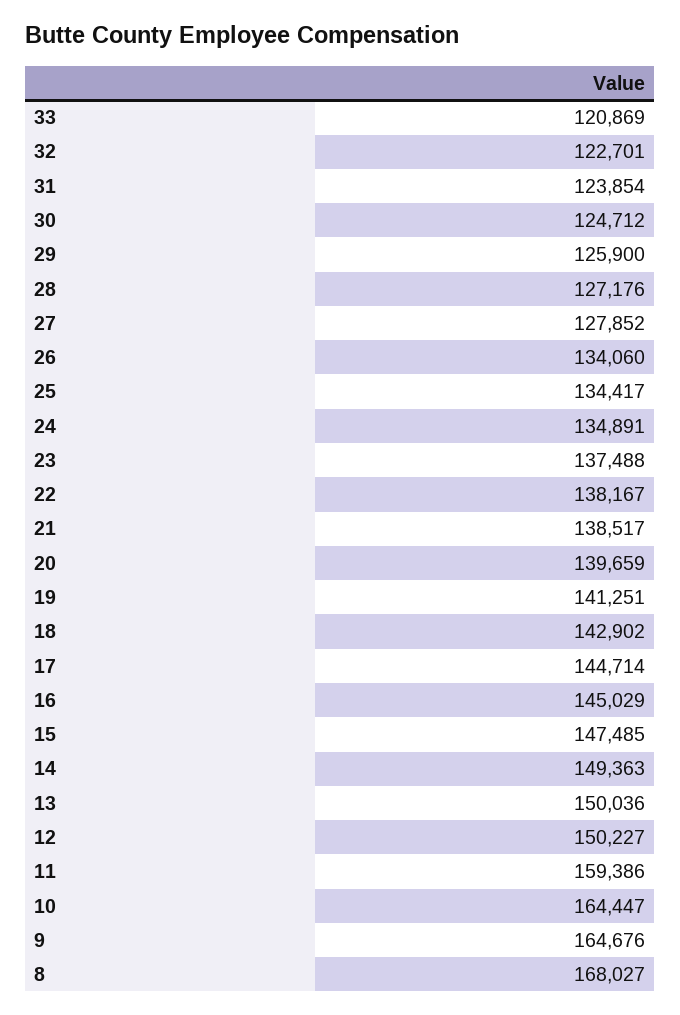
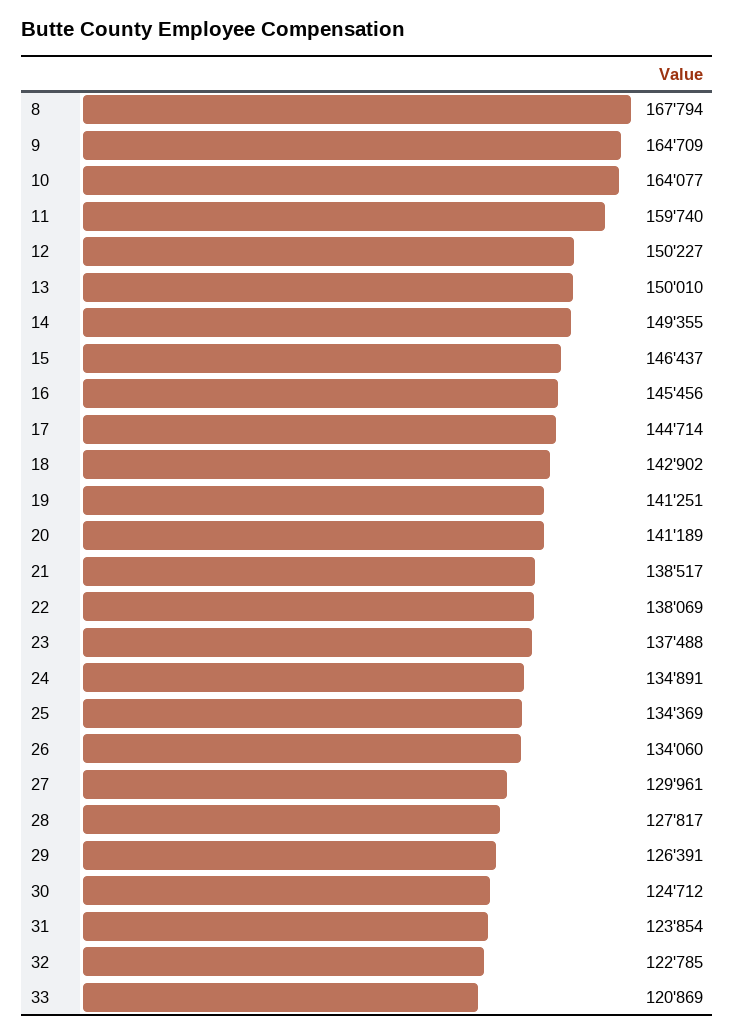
32: 122701 -> 122785
29: 125900 -> 126391
28: 127176 -> 127817
27: 127852 -> 129961
25: 134417 -> 134369
22: 138167 -> 138069
20: 139659 -> 141189
16: 145029 -> 145456
15: 147485 -> 146437
14: 149363 -> 149355
13: 150036 -> 150010
11: 159386 -> 159740
10: 164447 -> 164077
9: 164676 -> 164709
8: 168027 -> 167794

